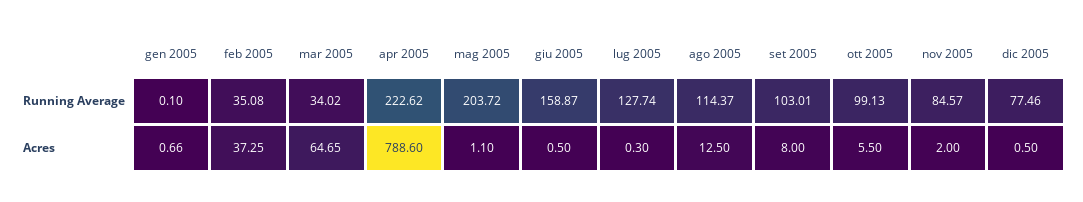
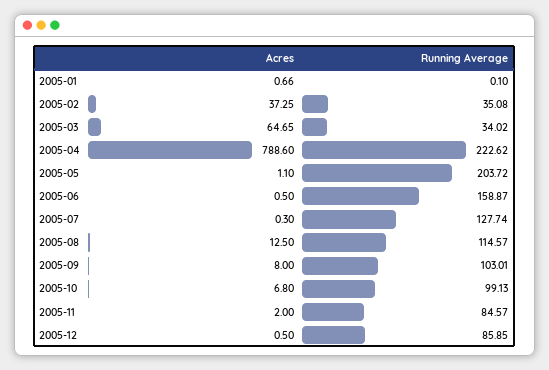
ago 2005, Running Average: 114.37 -> 114.57
dic 2005, Running Average: 77.46 -> 85.85
ott 2005, Acres: 5.5 -> 6.8

